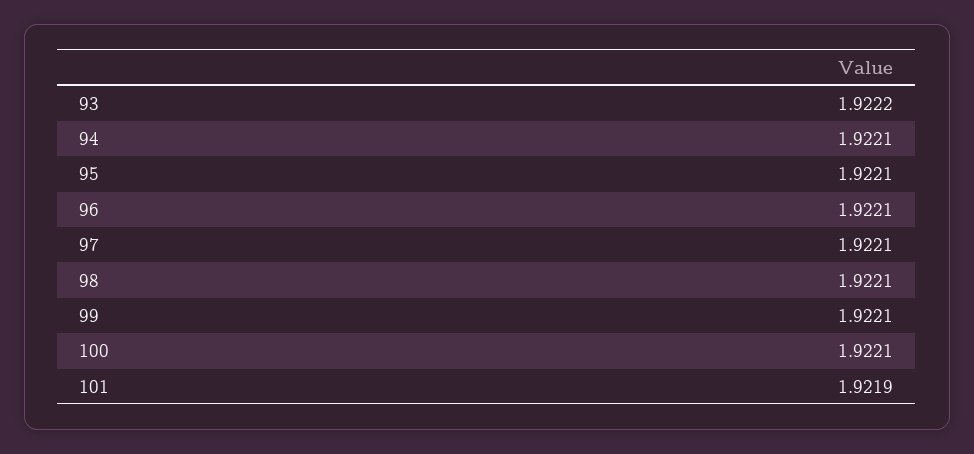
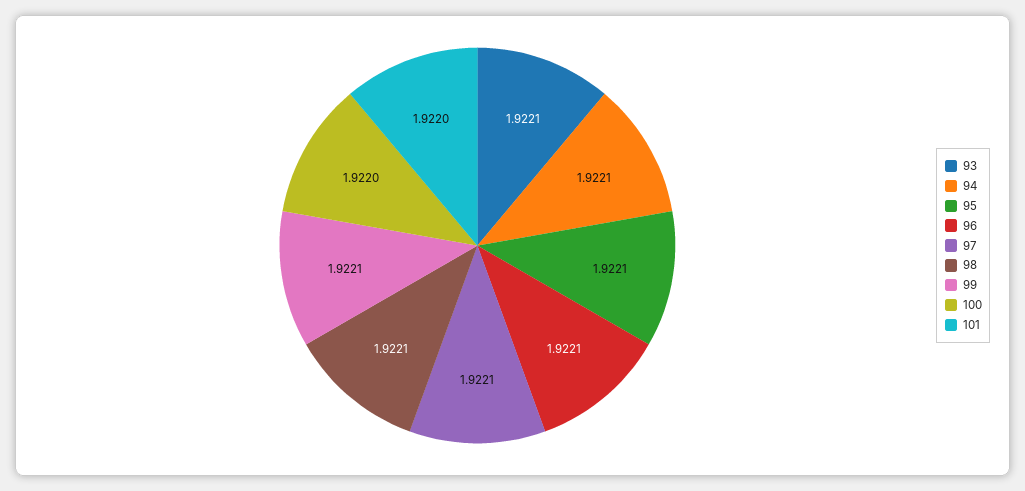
93: 1.9222 -> 1.9221
100: 1.9221 -> 1.922
101: 1.9219 -> 1.922

